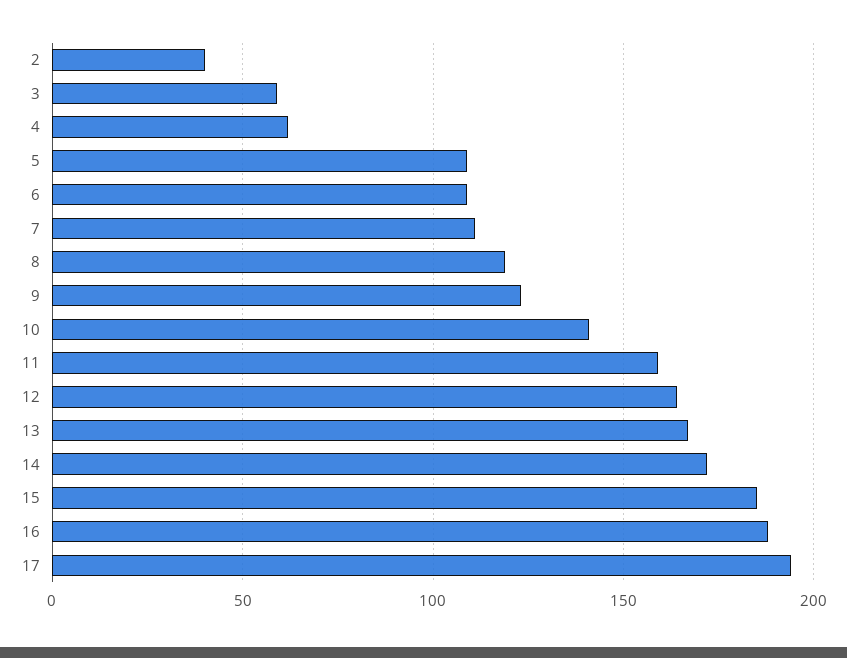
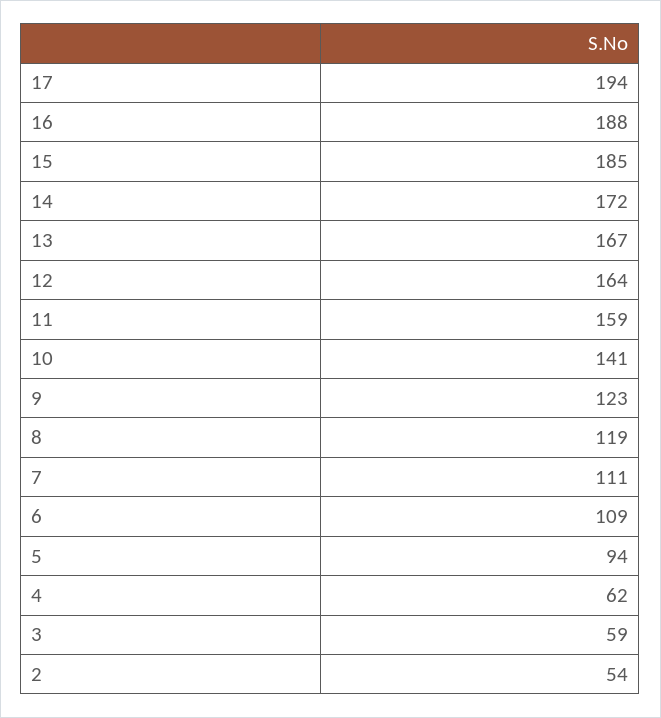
2: 40 -> 54
5: 110 -> 94

